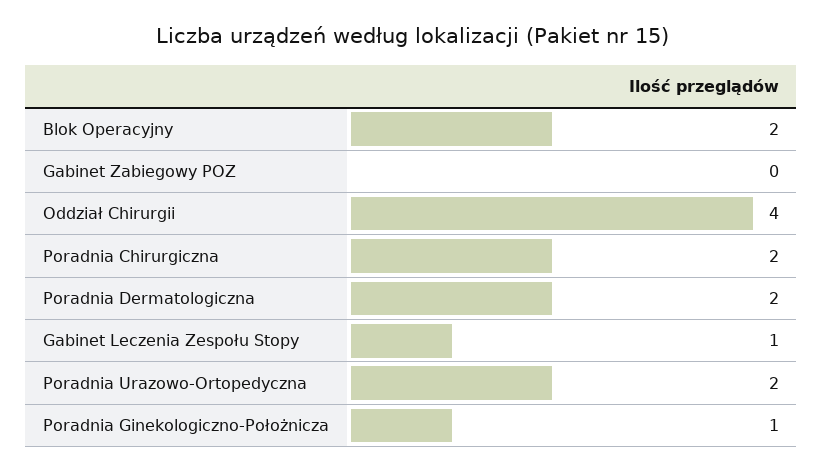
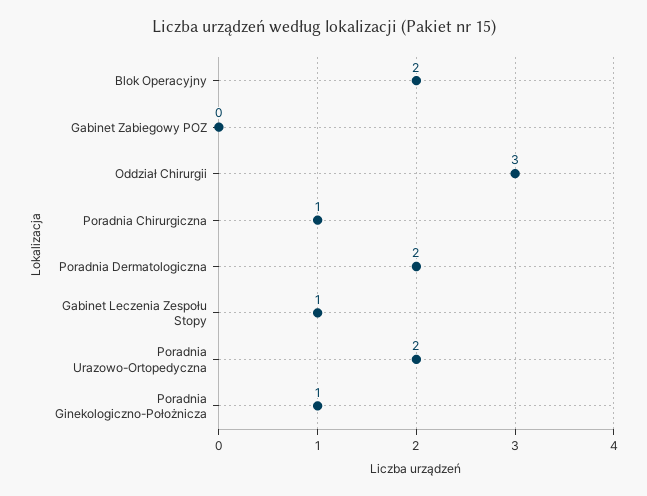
Oddział Chirurgii: 4 -> 3
Poradnia Chirurgiczna: 2 -> 1

